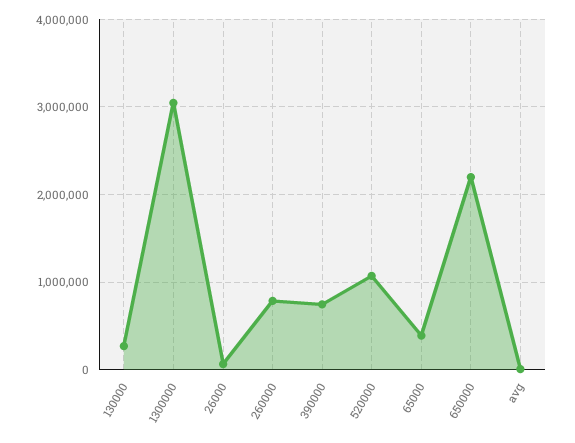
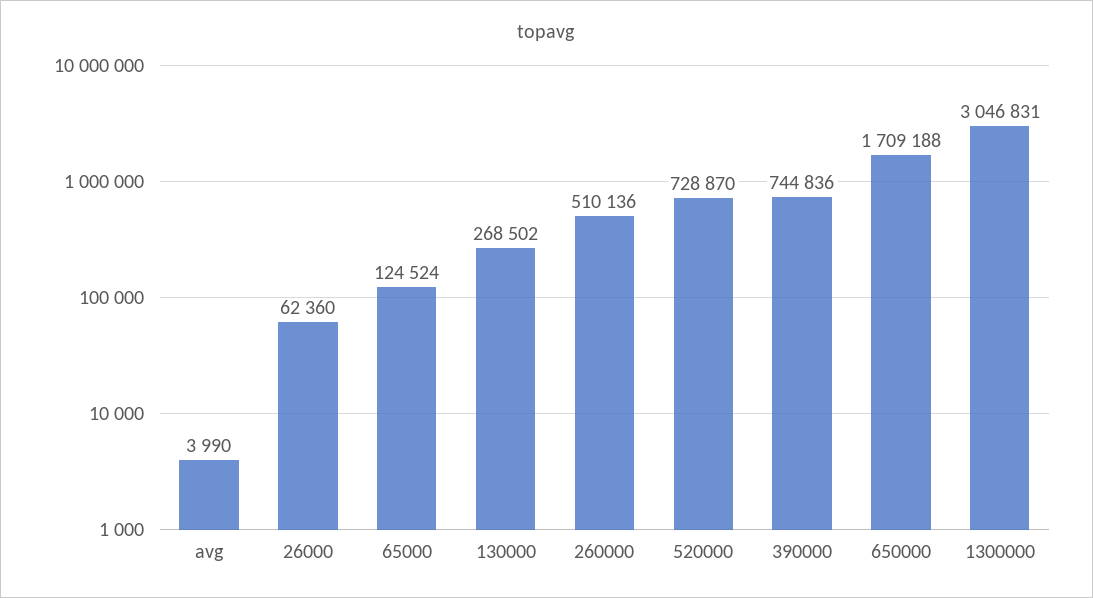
260000: 800000 -> 510136
520000: 1100000 -> 728870
65000: 400000 -> 124524
650000: 2200000 -> 1709188

